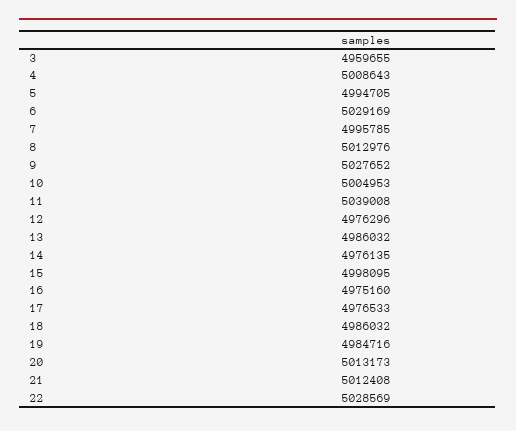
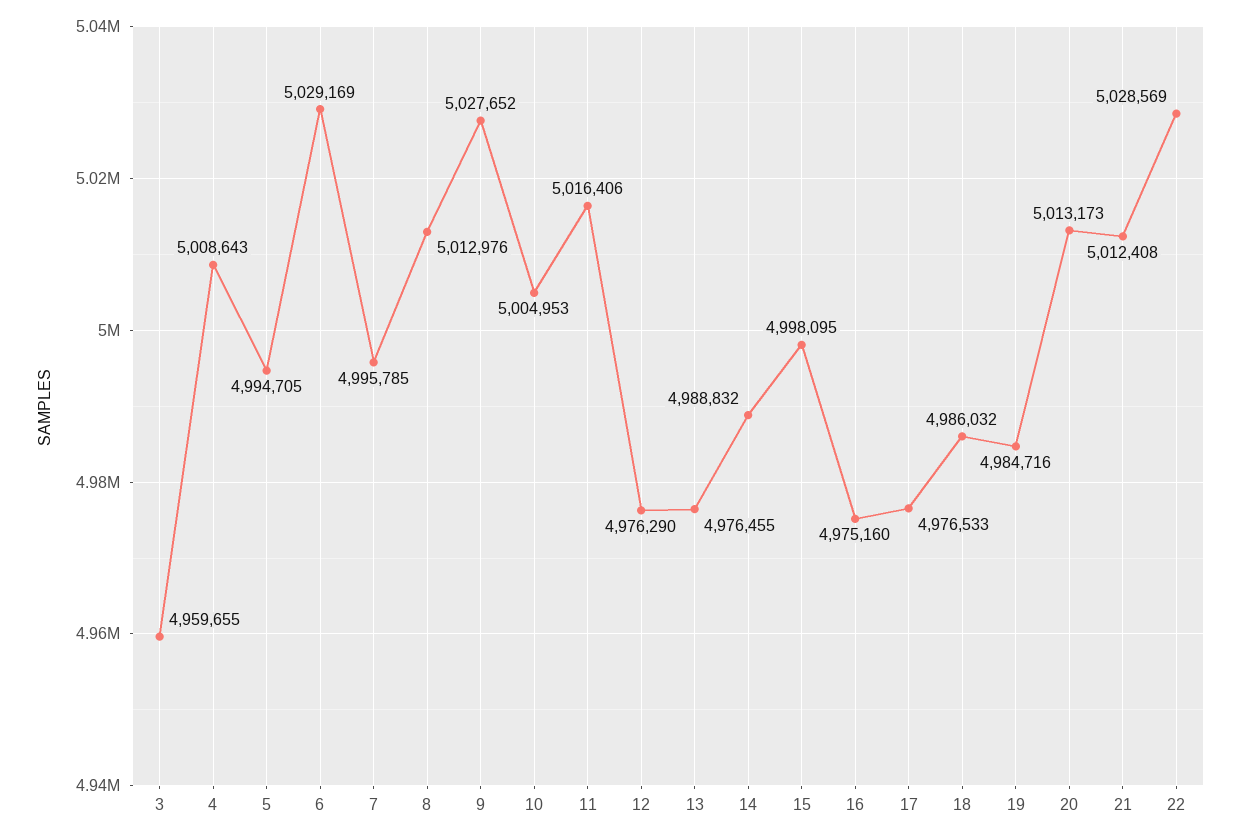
11: 5039008 -> 5016406
12: 4976296 -> 4976290
13: 4986032 -> 4976455
14: 4976135 -> 4988832

